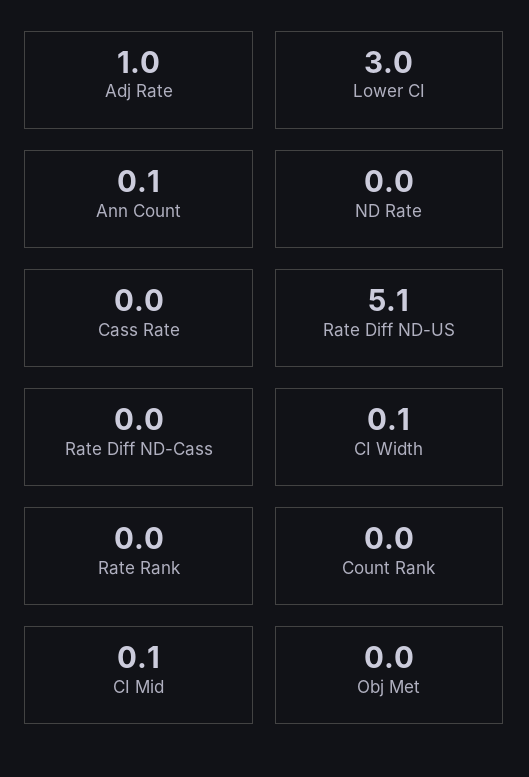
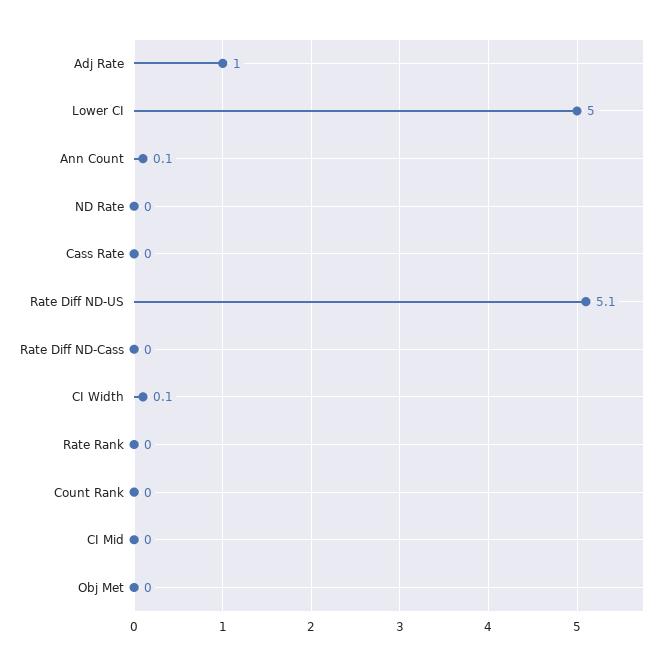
Lower CI: 3 -> 5
CI Mid: 0.1 -> 0

